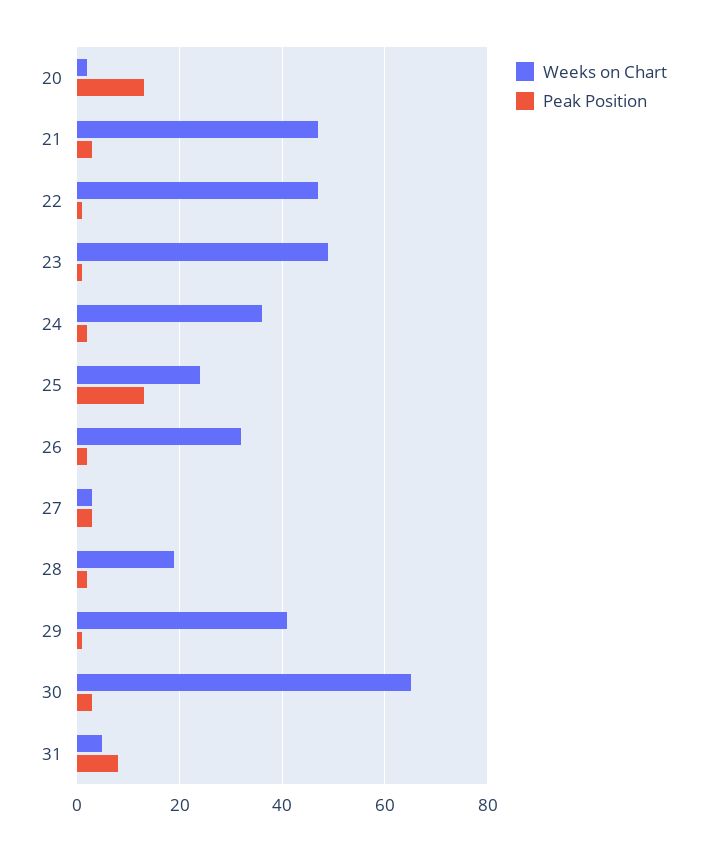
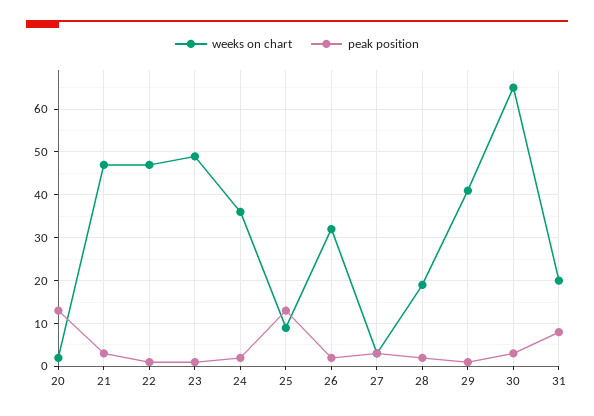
Weeks on Chart, 25: 25 -> 10
Weeks on Chart, 31: 5 -> 20

